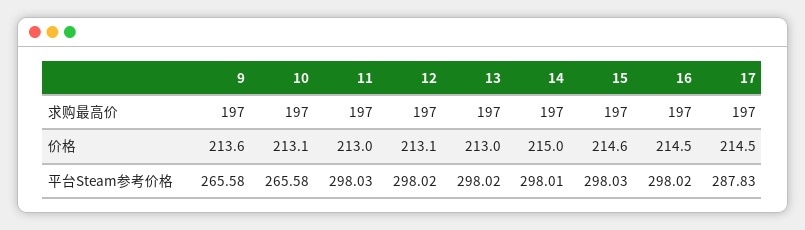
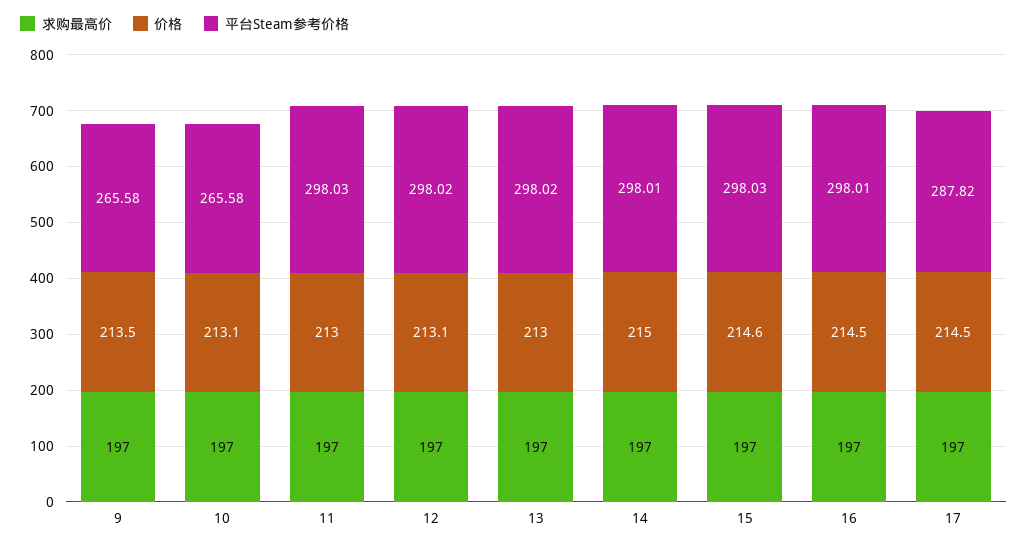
价格, 9: 213.6 -> 213.5
平台Steam参考价格, 16: 298.02 -> 298.01
平台Steam参考价格, 17: 287.83 -> 287.82

